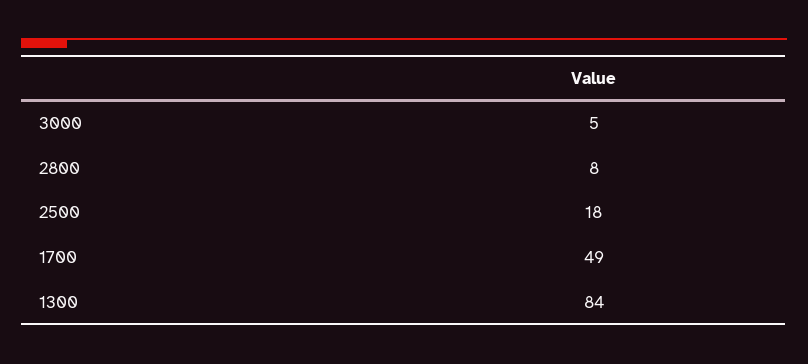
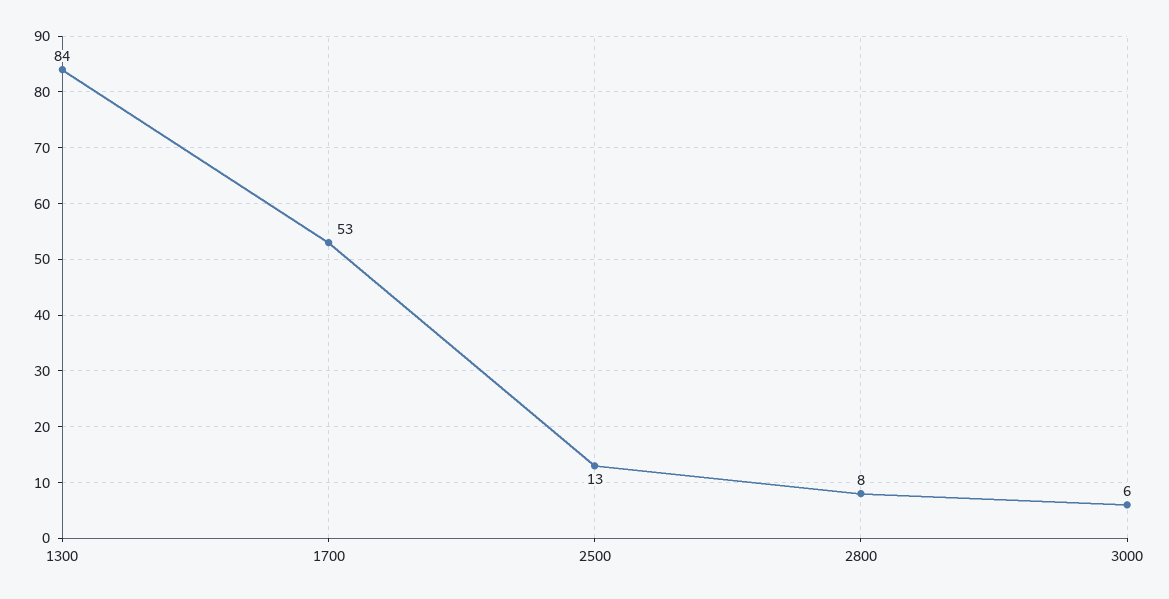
3000: 5 -> 6
2500: 18 -> 13
1700: 49 -> 53

